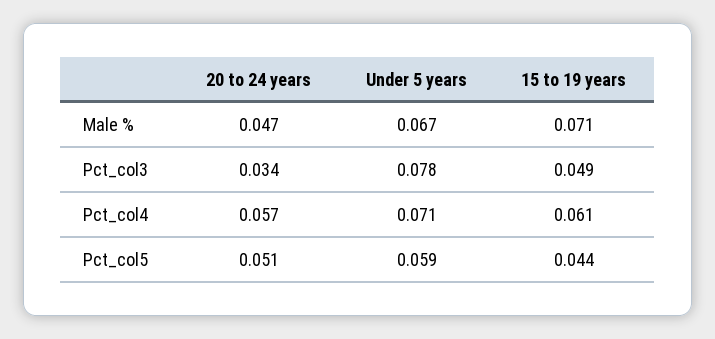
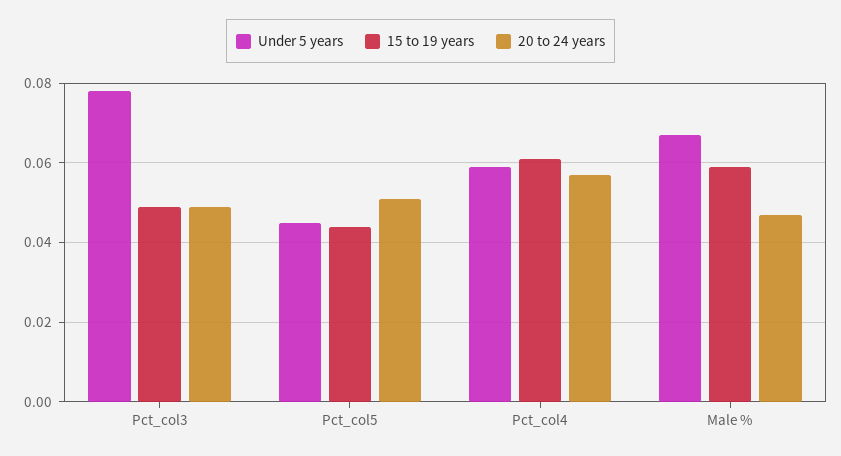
15 to 19 years, Male %: 0.071 -> 0.06
20 to 24 years, Pct_col3: 0.034 -> 0.05
Under 5 years, Pct_col4: 0.071 -> 0.06
Under 5 years, Pct_col5: 0.059 -> 0.045

